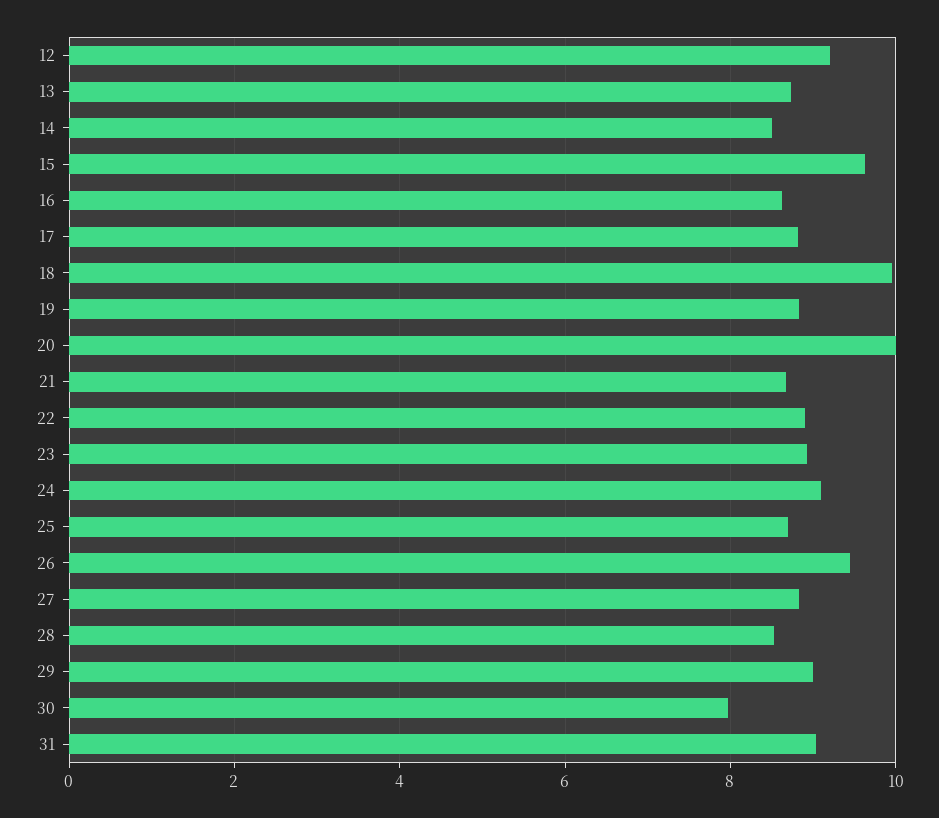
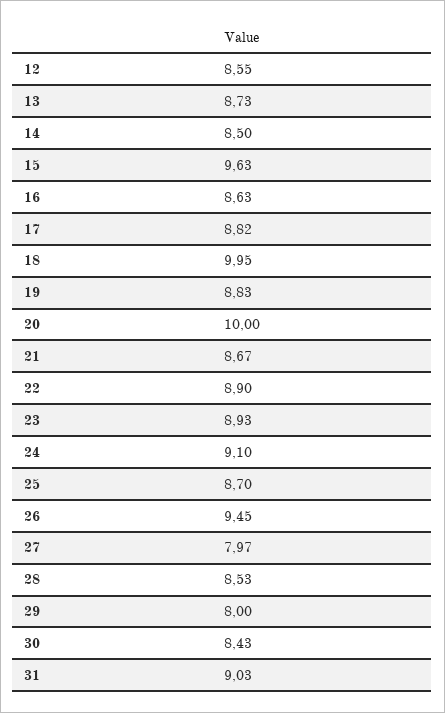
12: 9.2 -> 8.55
27: 8.8 -> 7.97
29: 9 -> 8
30: 8 -> 8.43

